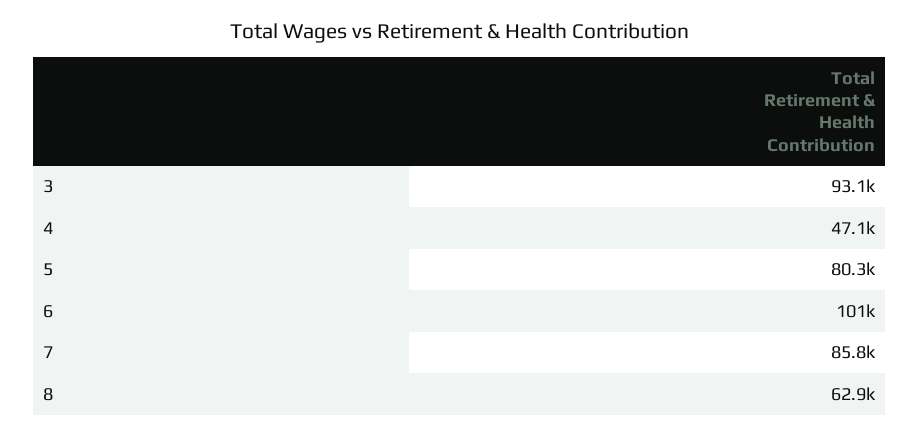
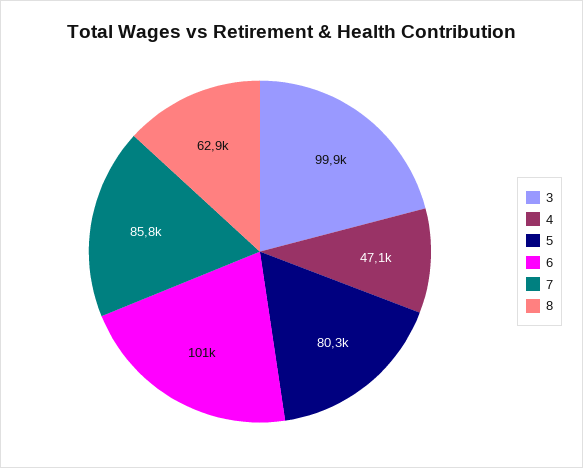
3: 93100 -> 99900

